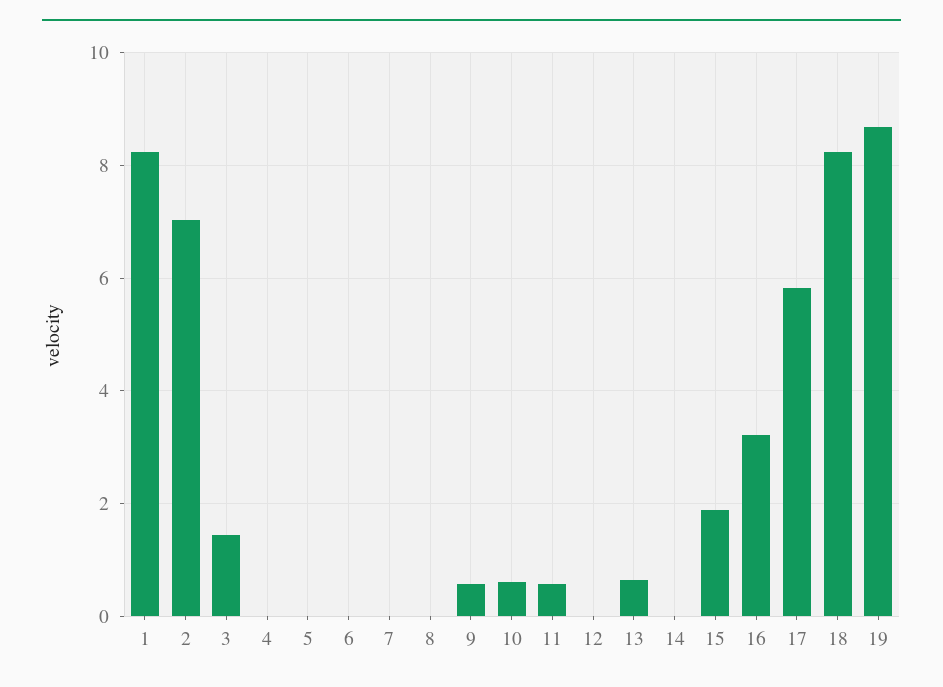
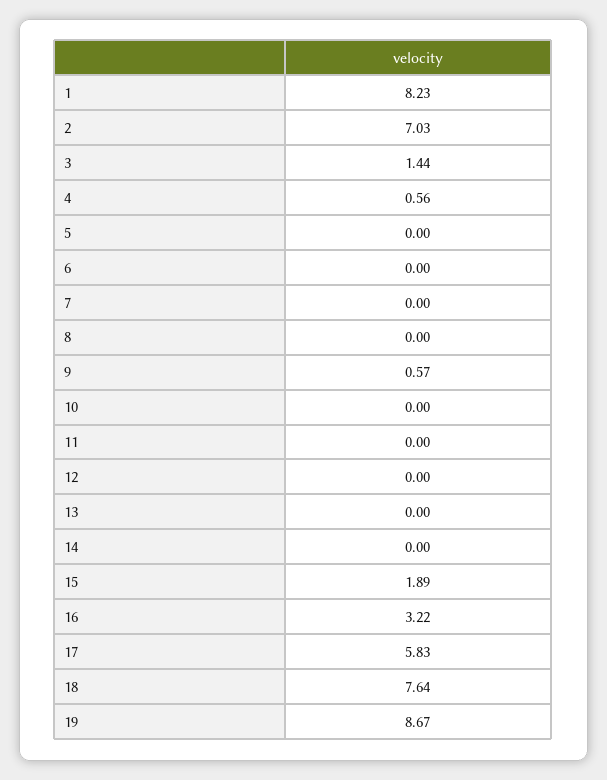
4: 0 -> 0.56
10: 0.6 -> 0
11: 0.6 -> 0
13: 0.6 -> 0
18: 8.2 -> 7.64

